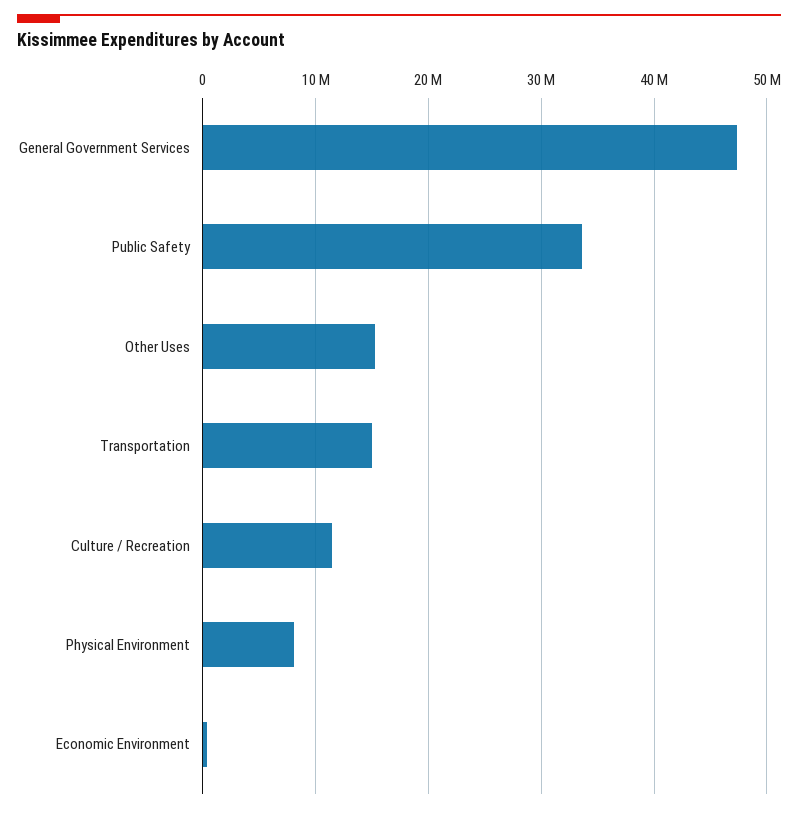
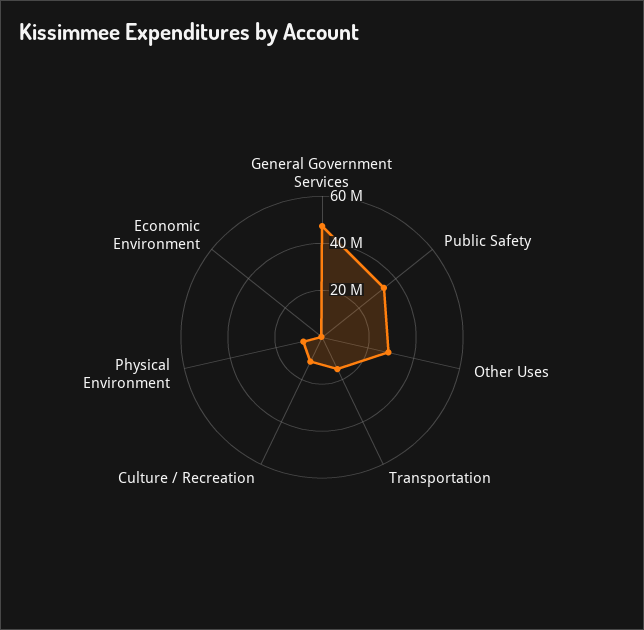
Other Uses: 15000000 -> 30000000

